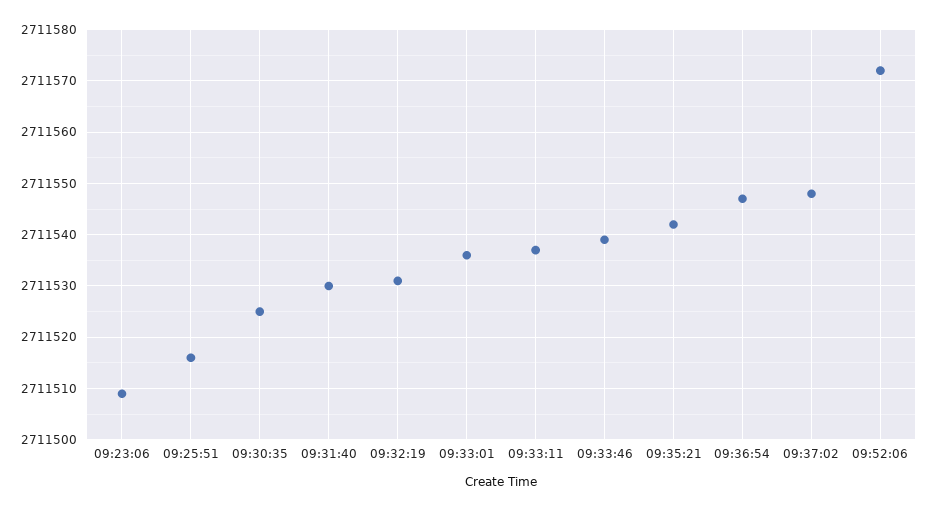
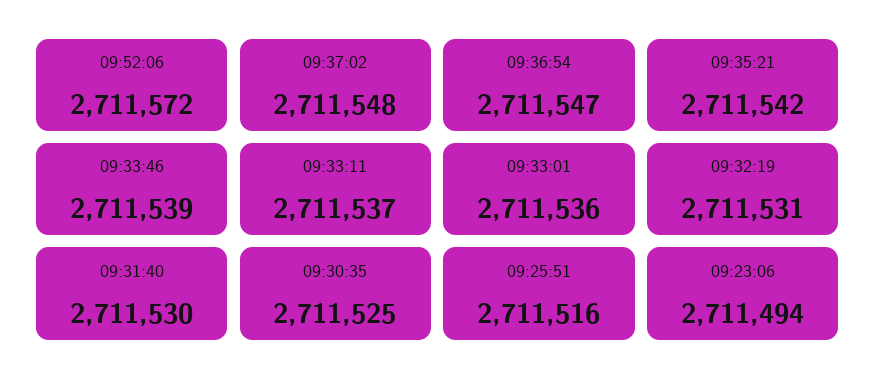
09:23:06: 2711510 -> 2711494

